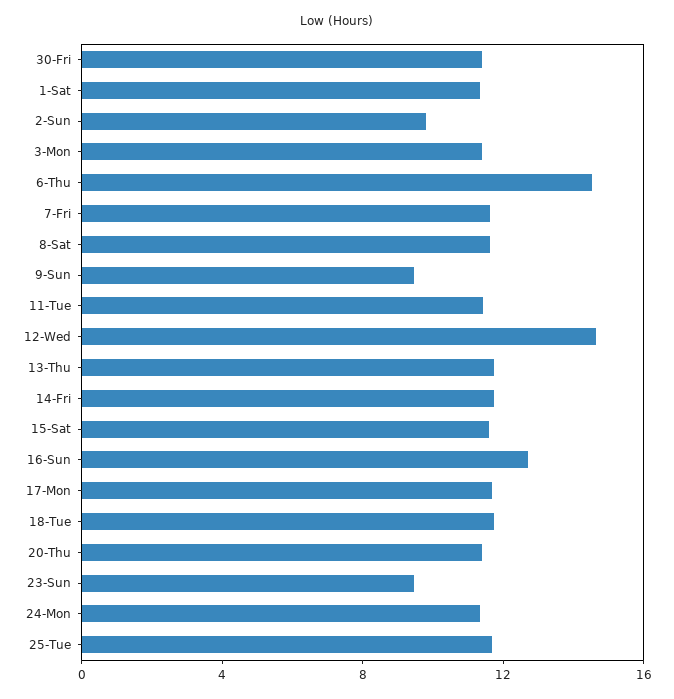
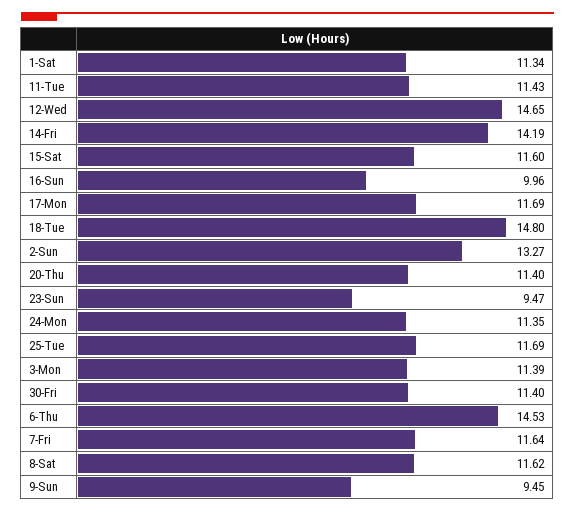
2-Sun: 10 -> 13.27
13-Thu: 12 -> none
14-Fri: 12 -> 14.19
16-Sun: 13 -> 9.96
18-Tue: 12 -> 14.8

